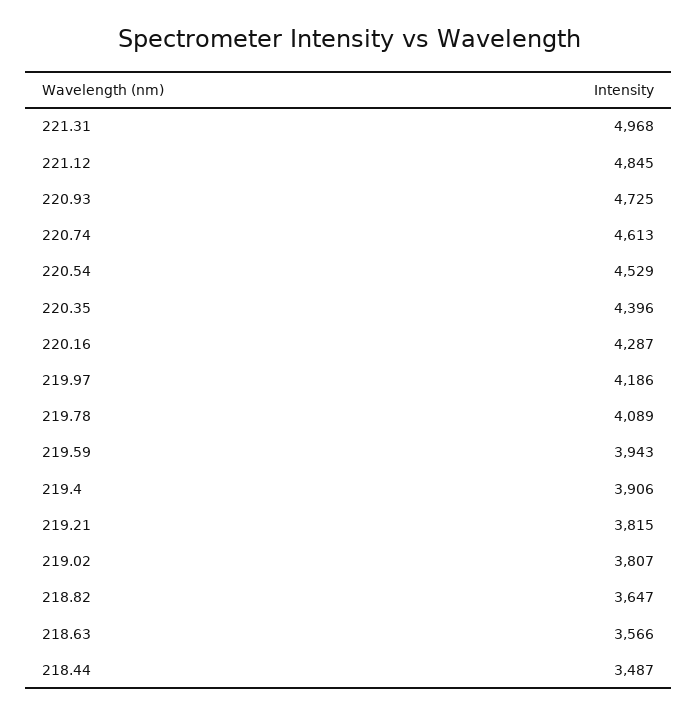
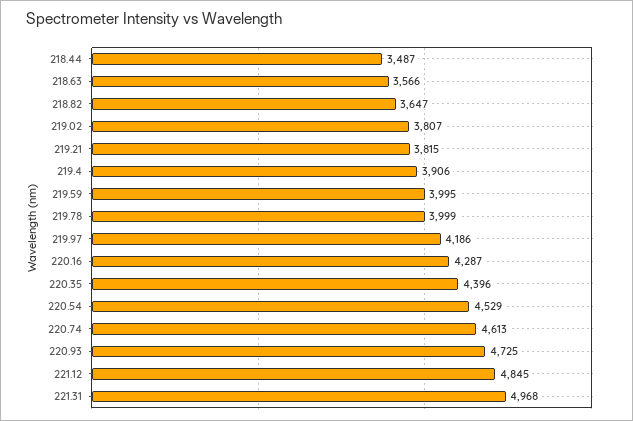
219.78: 4089 -> 3999
219.59: 3943 -> 3995

